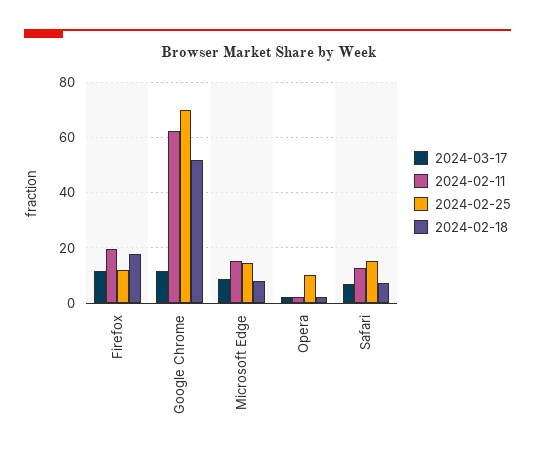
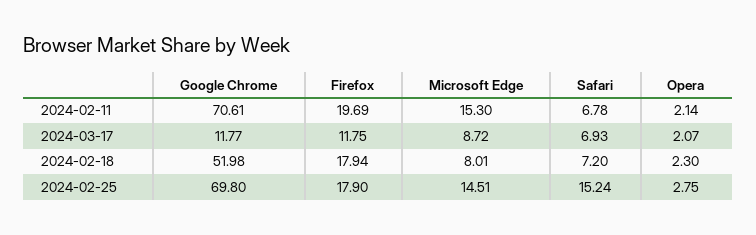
2024-02-25, Firefox: 12.5 -> 17.9
2024-02-11, Google Chrome: 62.5 -> 70.61
2024-02-25, Opera: 10 -> 2.75
2024-02-11, Safari: 12.5 -> 6.78

